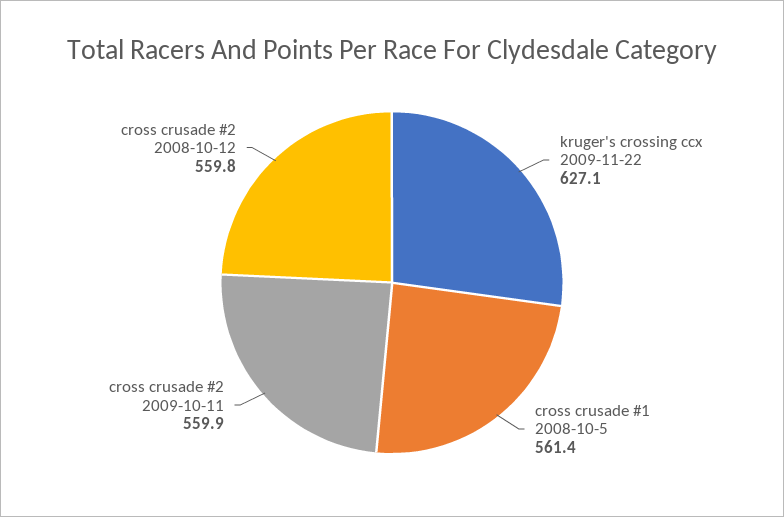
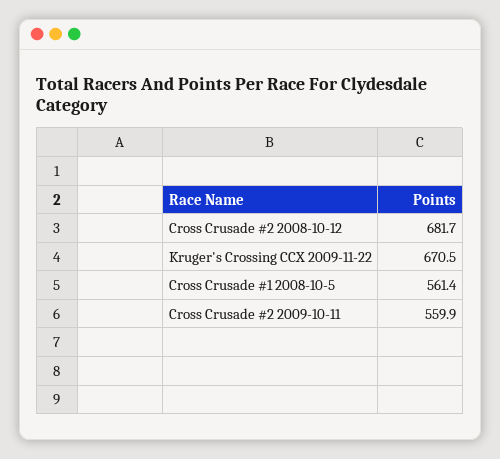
kruger's crossing ccx 2009-11-22: 627.1 -> 670.5
cross crusade #2 2008-10-12: 559.8 -> 681.7

